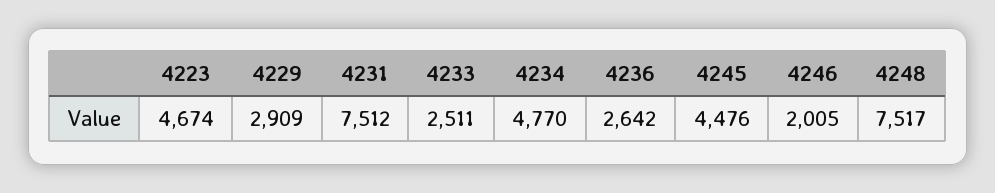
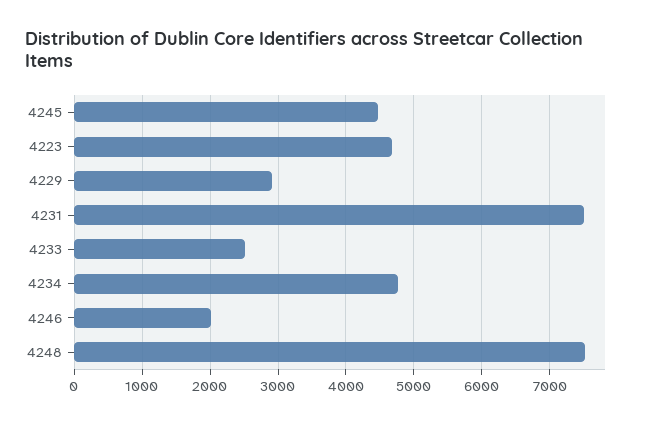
4236: 2642 -> none

